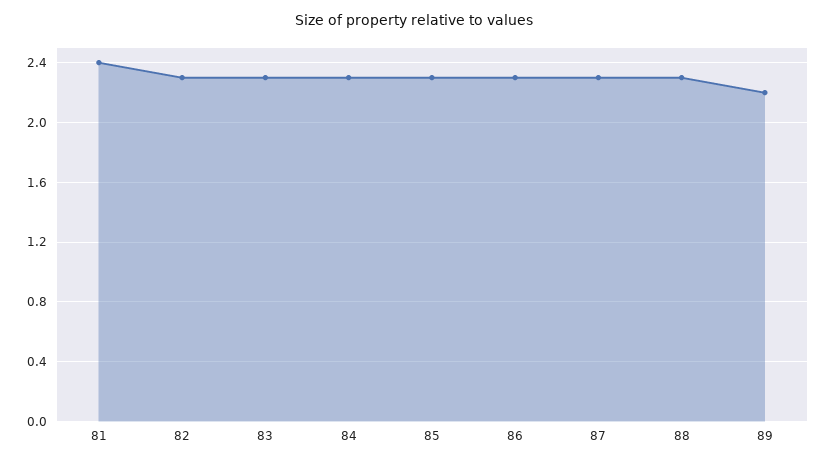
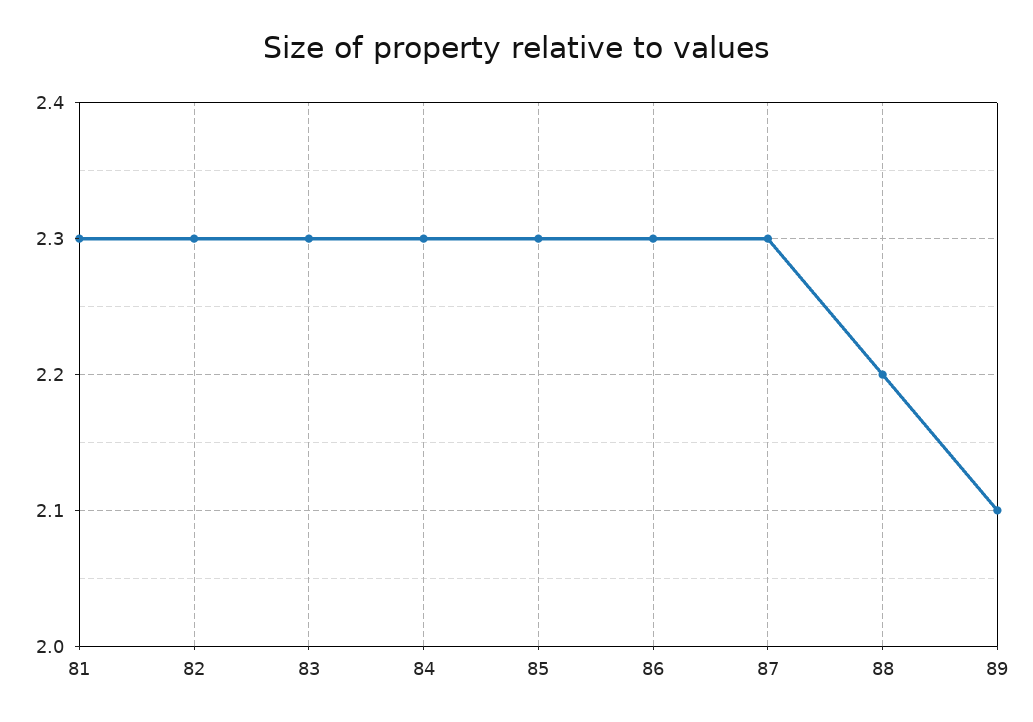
81: 2.4 -> 2.3
88: 2.3 -> 2.2
89: 2.2 -> 2.1

